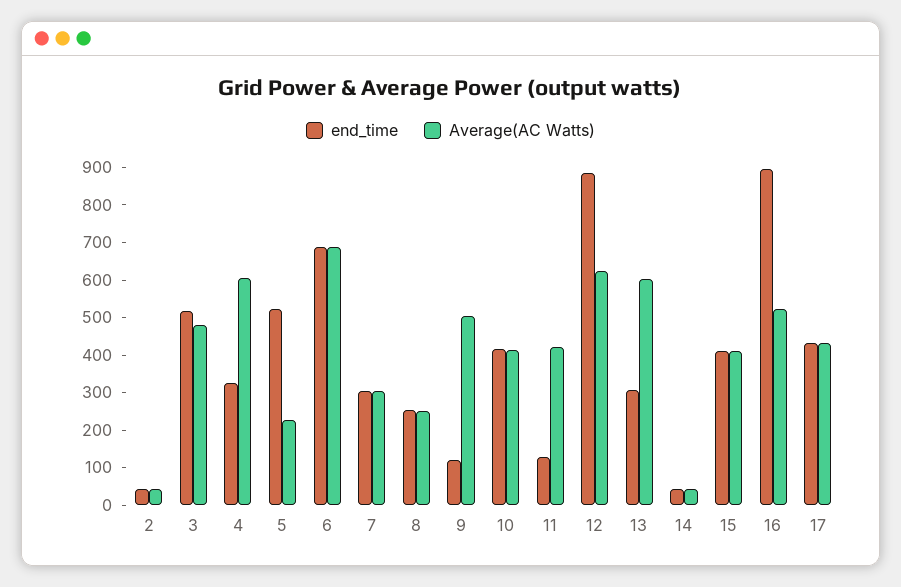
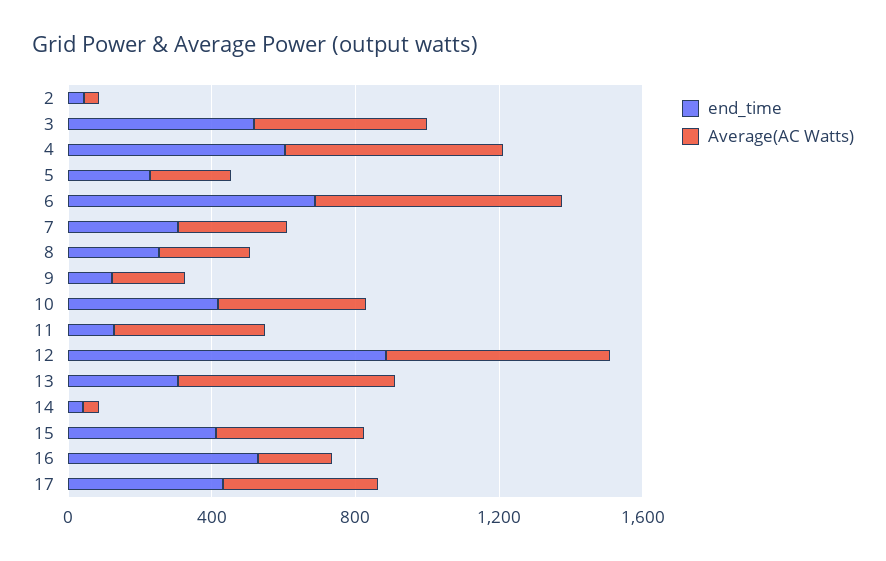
end_time, 4: 325 -> 600
end_time, 5: 525 -> 200
Average(AC Watts), 9: 500 -> 200
end_time, 16: 900 -> 500
Average(AC Watts), 16: 525 -> 200

